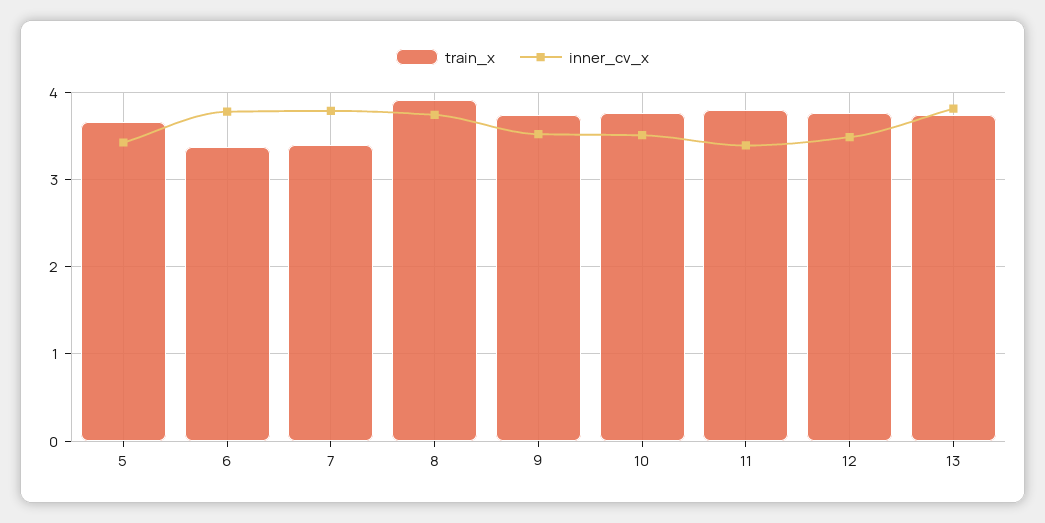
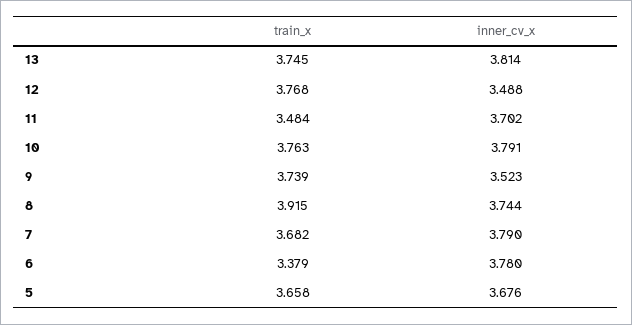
inner_cv_x, 5: 3.4 -> 3.676
train_x, 7: 3.4 -> 3.682
inner_cv_x, 10: 3.5 -> 3.791
train_x, 11: 3.8 -> 3.484
inner_cv_x, 11: 3.4 -> 3.702

